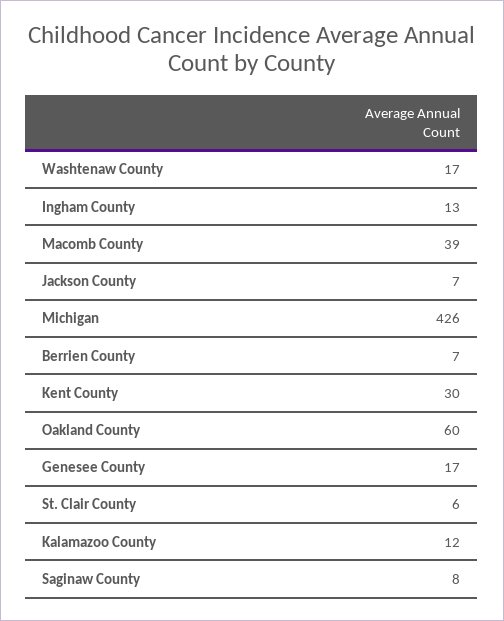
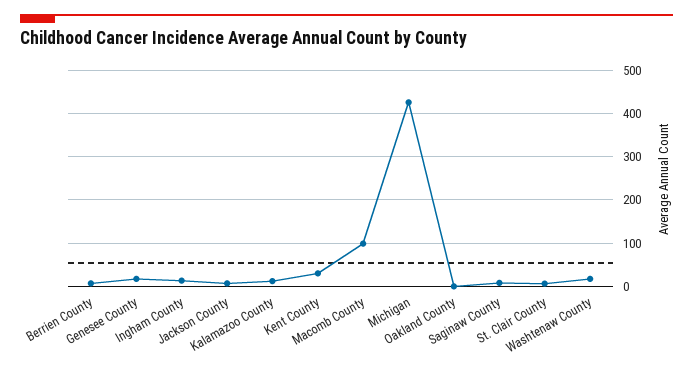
Macomb County: 39 -> 100
Oakland County: 60 -> 0

